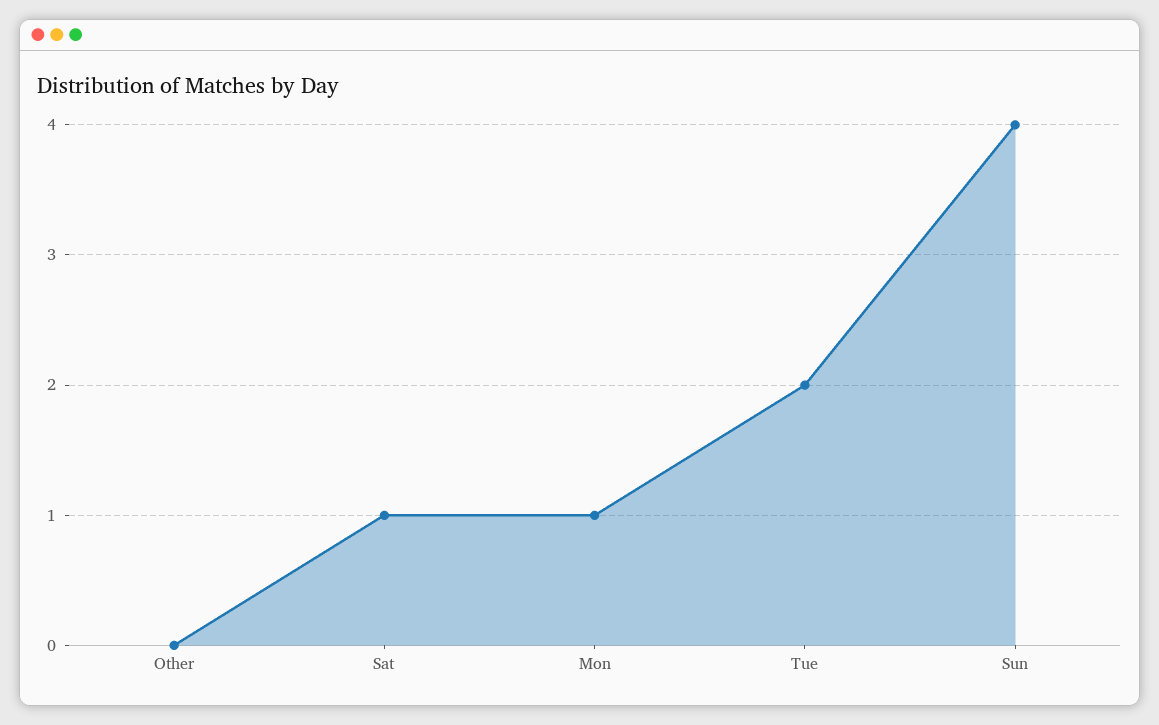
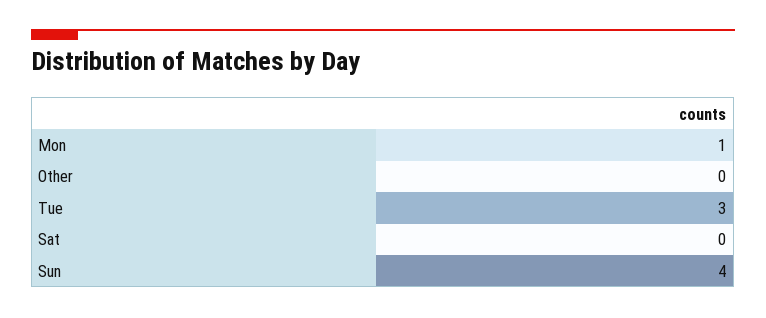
Sat: 1 -> 0
Tue: 2 -> 3

